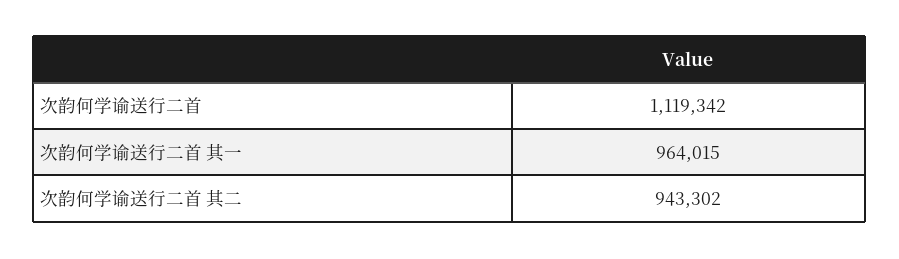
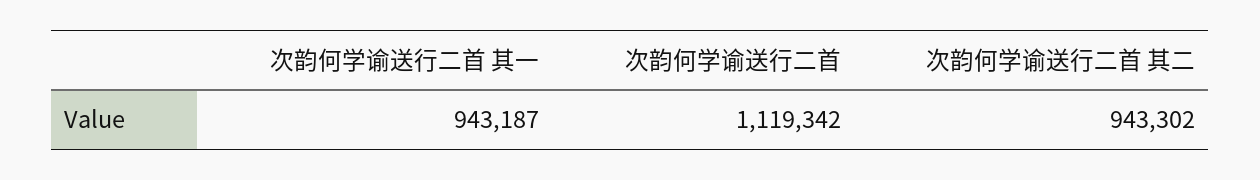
次韵何学谕送行二首 其一: 964015 -> 943187

